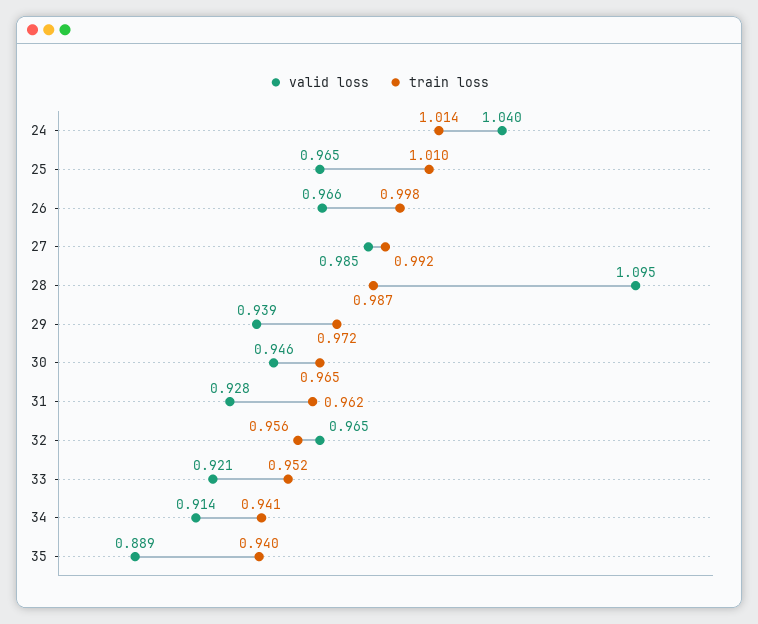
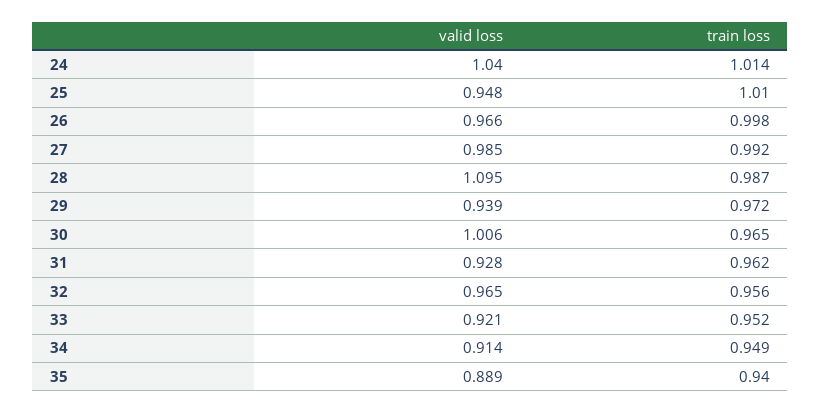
valid loss, 25: 0.965 -> 0.948
valid loss, 30: 0.946 -> 1.006
train loss, 34: 0.941 -> 0.949

